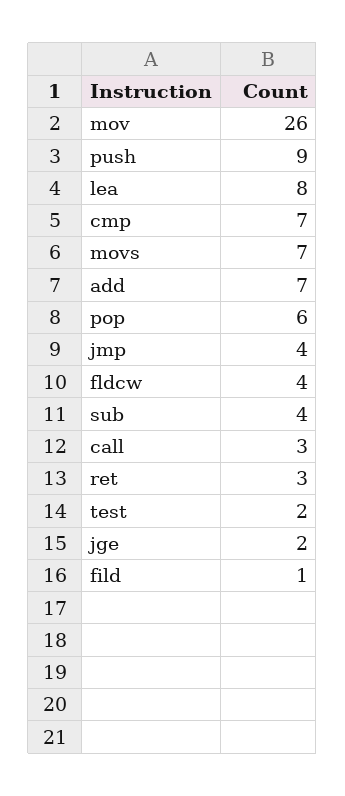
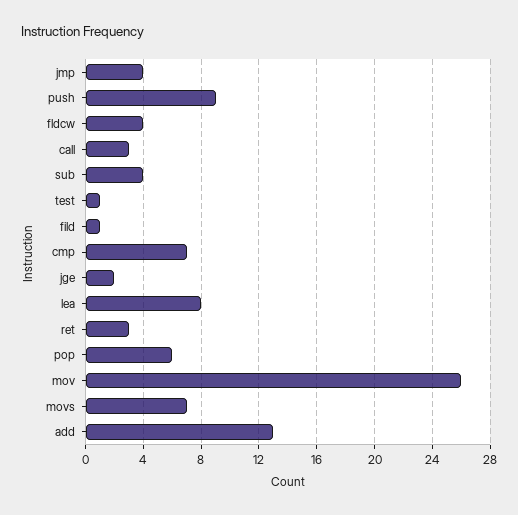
add: 7 -> 13
test: 2 -> 1

